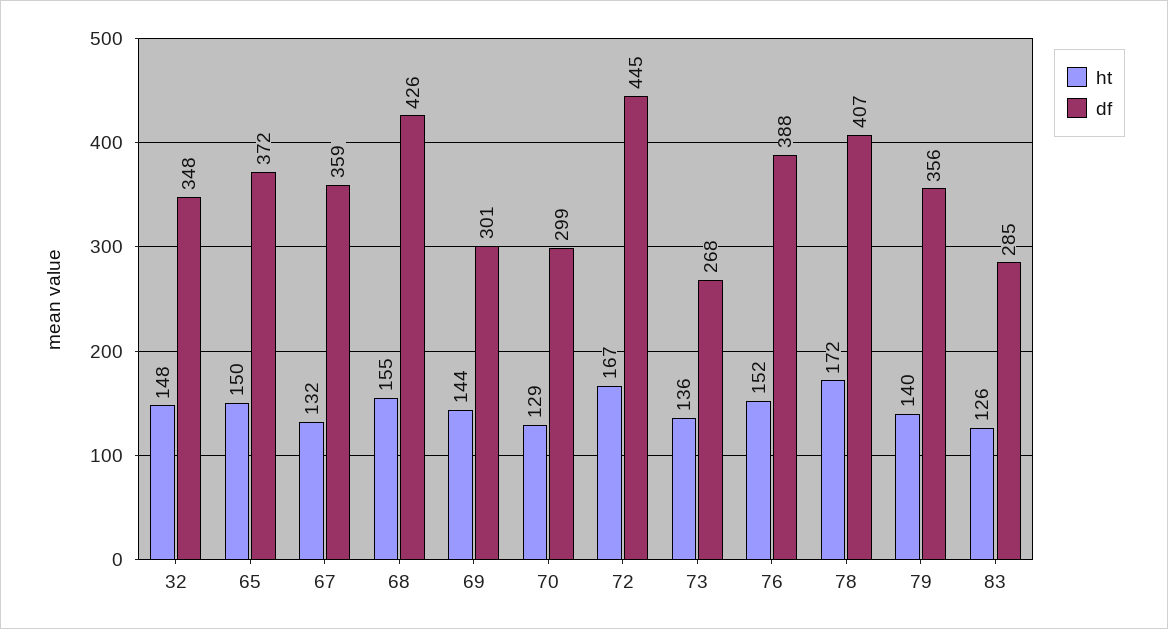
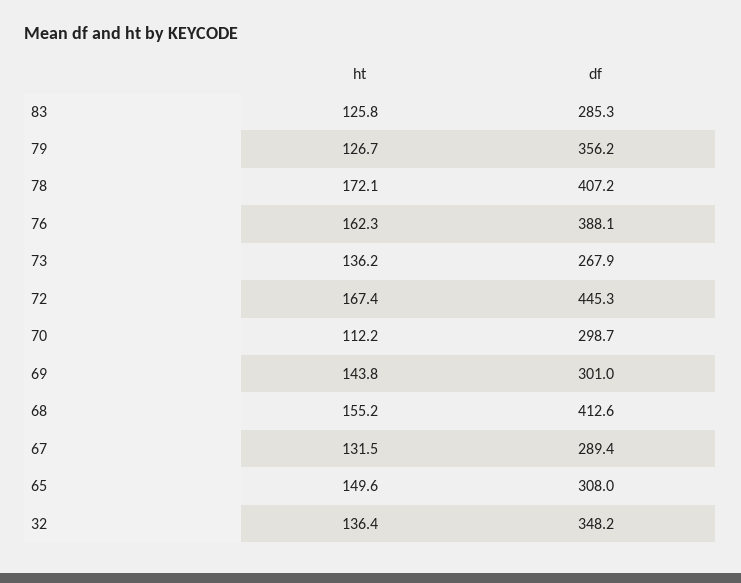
ht, 32: 148 -> 136.4
df, 65: 372 -> 308
df, 67: 359 -> 289.4
df, 68: 426 -> 412.6
ht, 70: 129 -> 112.2
ht, 76: 152 -> 162.3
ht, 79: 140 -> 126.7

